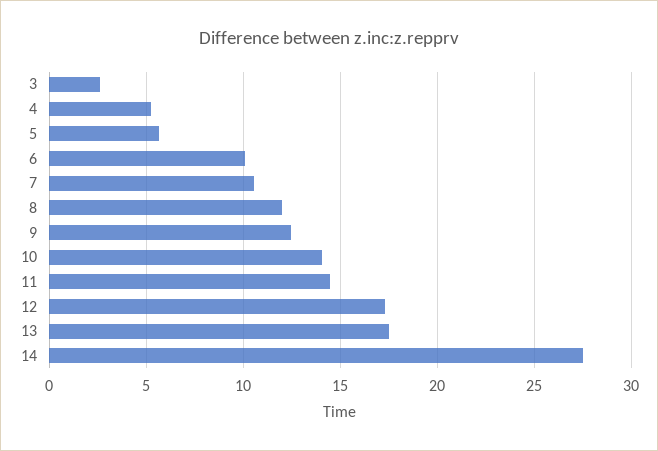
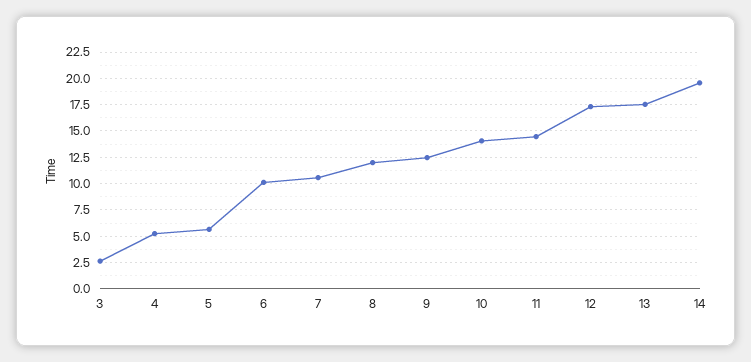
14: 27.5 -> 20

